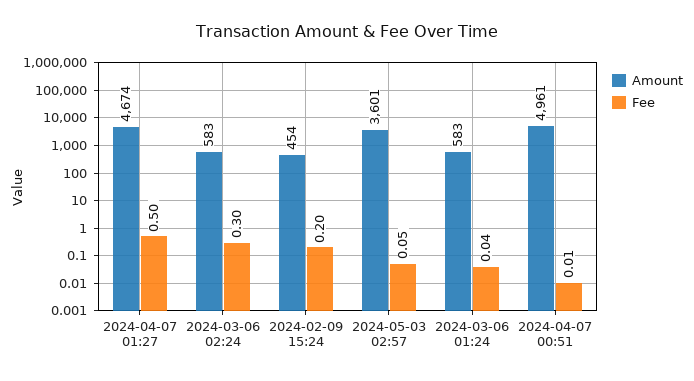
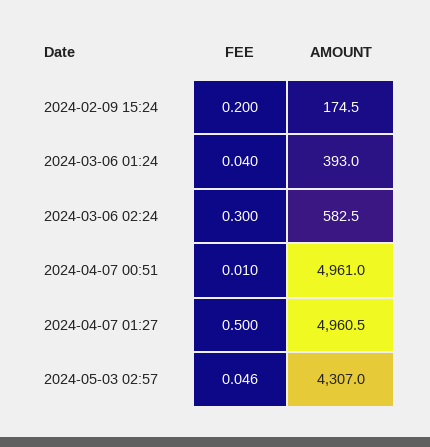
Amount, 2024-04-07 01:27: 4674 -> 4960.5
Amount, 2024-02-09 15:24: 454 -> 174.5
Amount, 2024-05-03 02:57: 3601 -> 4307
Amount, 2024-03-06 01:24: 583 -> 393

